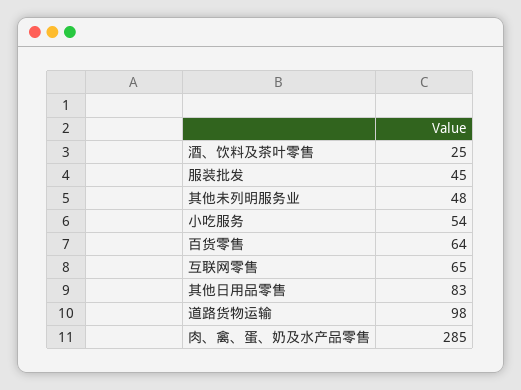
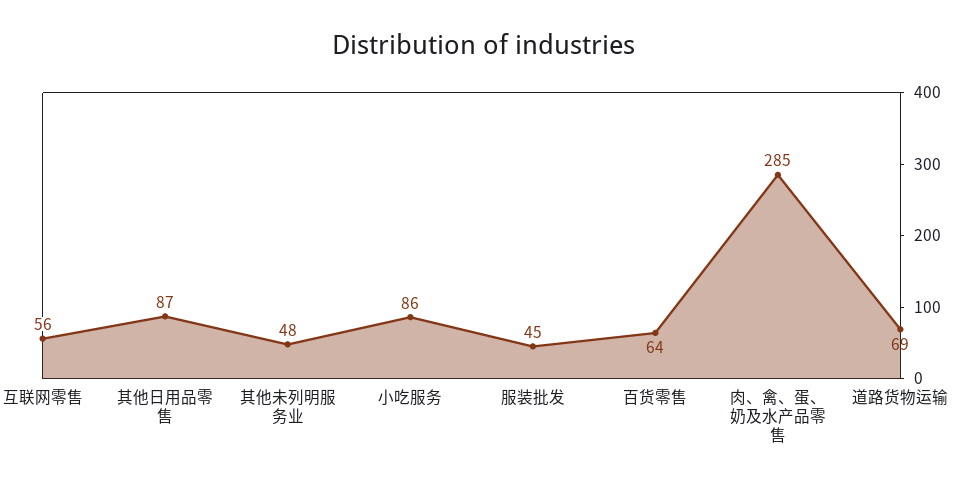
酒、饮料及茶叶零售: 25 -> none
小吃服务: 54 -> 86
互联网零售: 65 -> 56
其他日用品零售: 83 -> 87
道路货物运输: 98 -> 69

